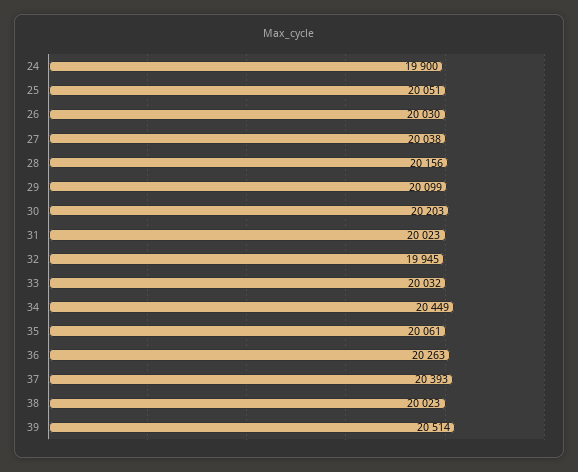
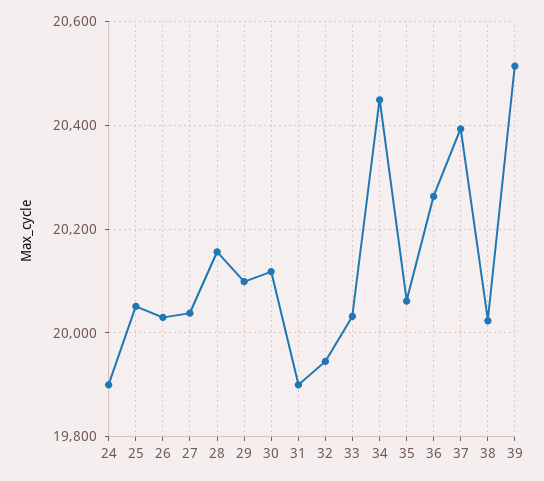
30: 20203 -> 20120
31: 20023 -> 19900

